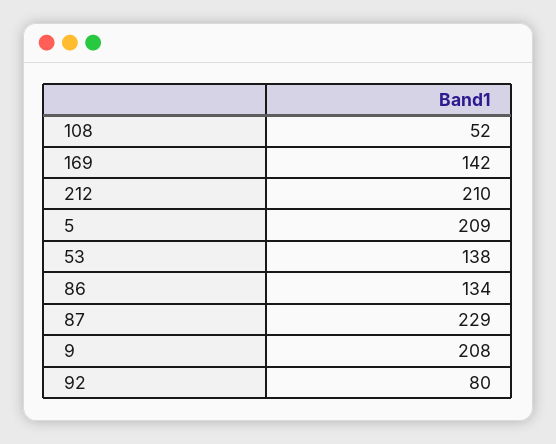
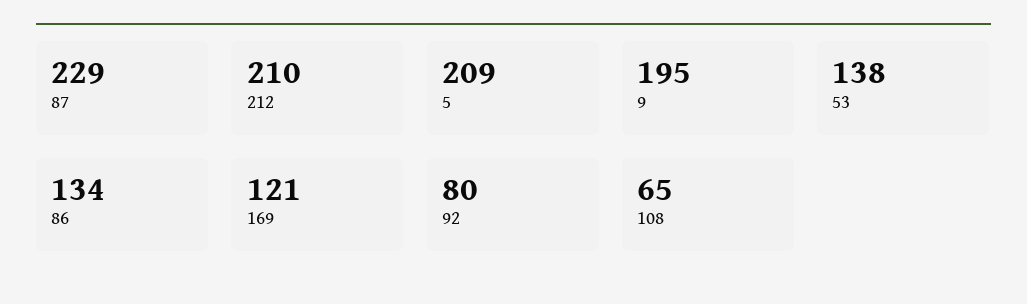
108: 52 -> 65
169: 142 -> 121
9: 208 -> 195

